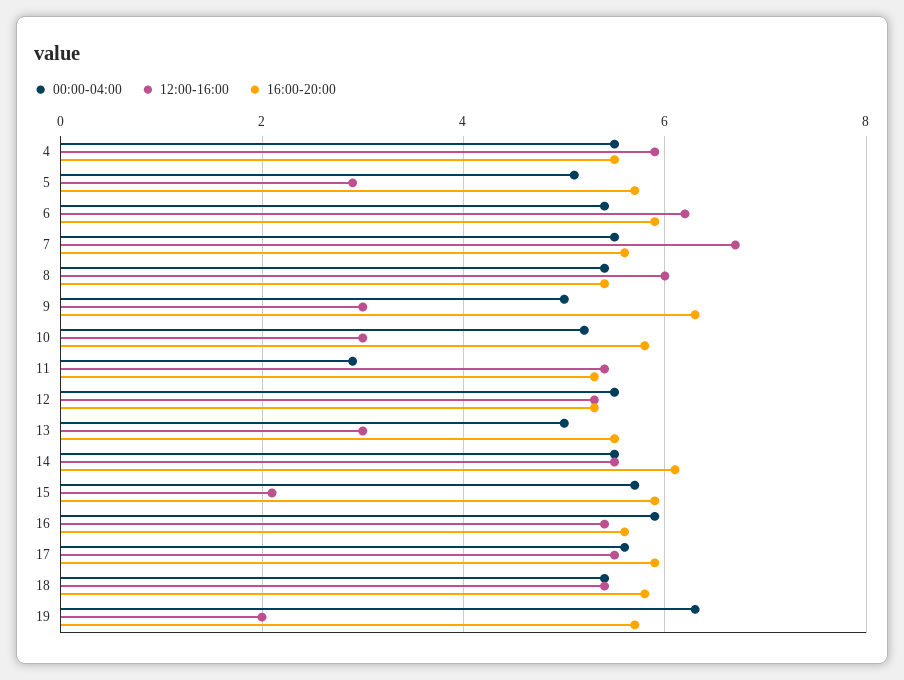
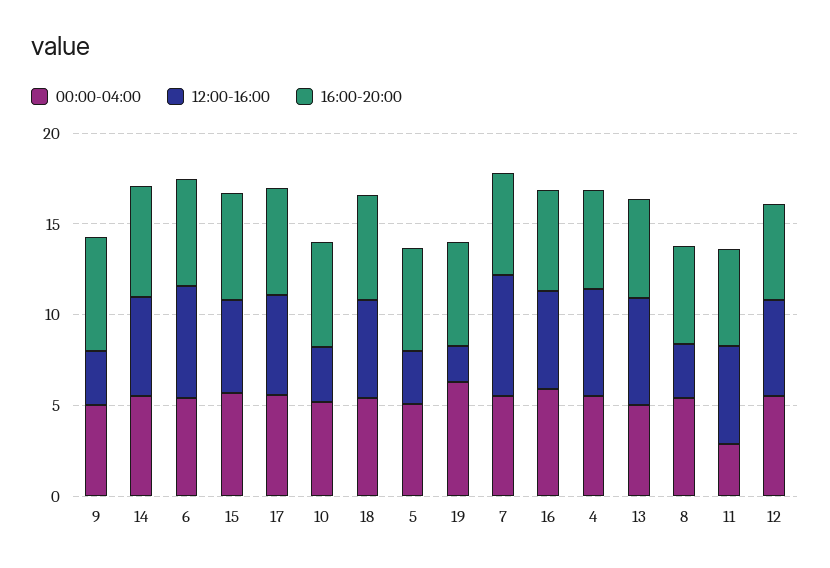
12:00-16:00, 8: 6 -> 3
12:00-16:00, 13: 3 -> 6
12:00-16:00, 15: 2 -> 5

